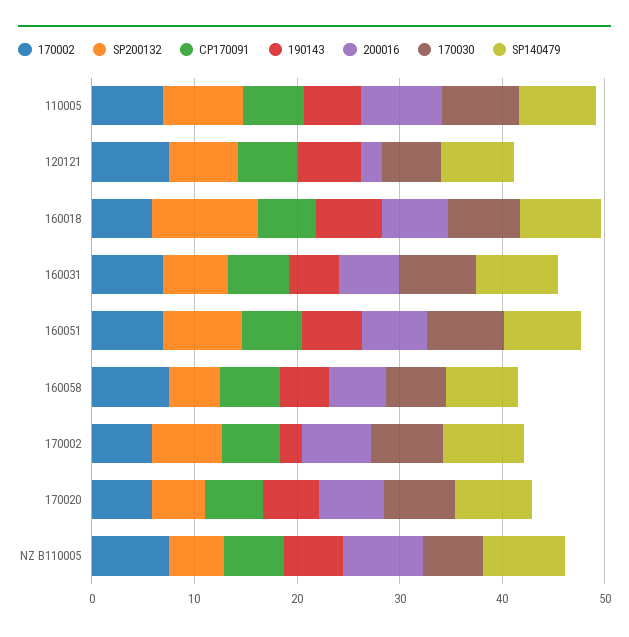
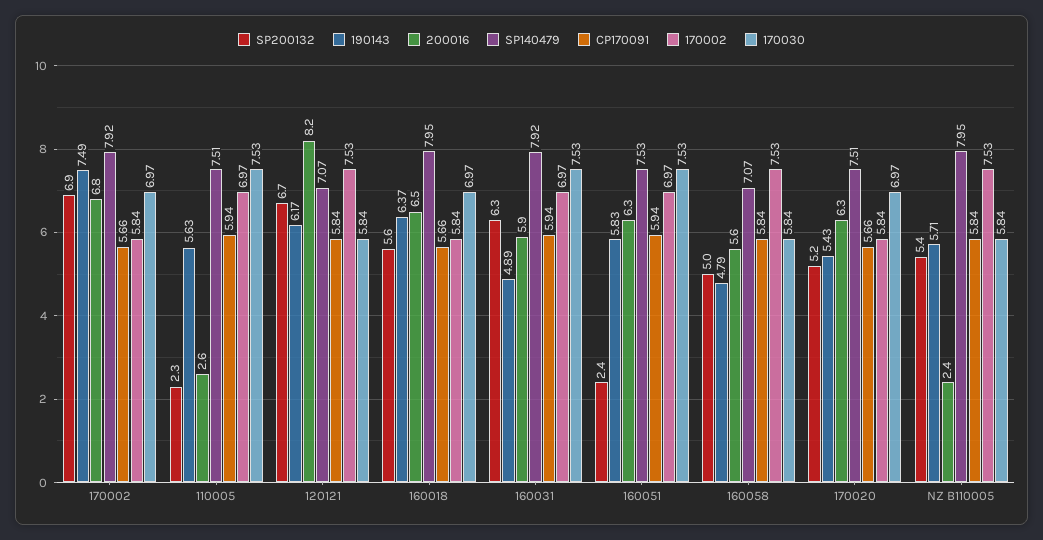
SP200132, 110005: 8 -> 2.3
200016, 110005: 8 -> 2.6
200016, 120121: 2 -> 8.2
SP200132, 160018: 10 -> 5.6
SP200132, 160051: 8 -> 2.4
190143, 170002: 2 -> 7.49
200016, NZ B110005: 8 -> 2.4

